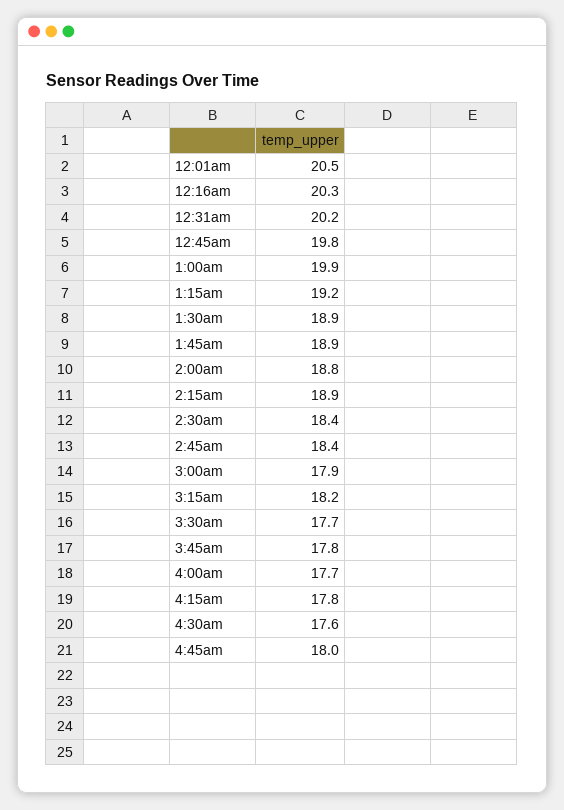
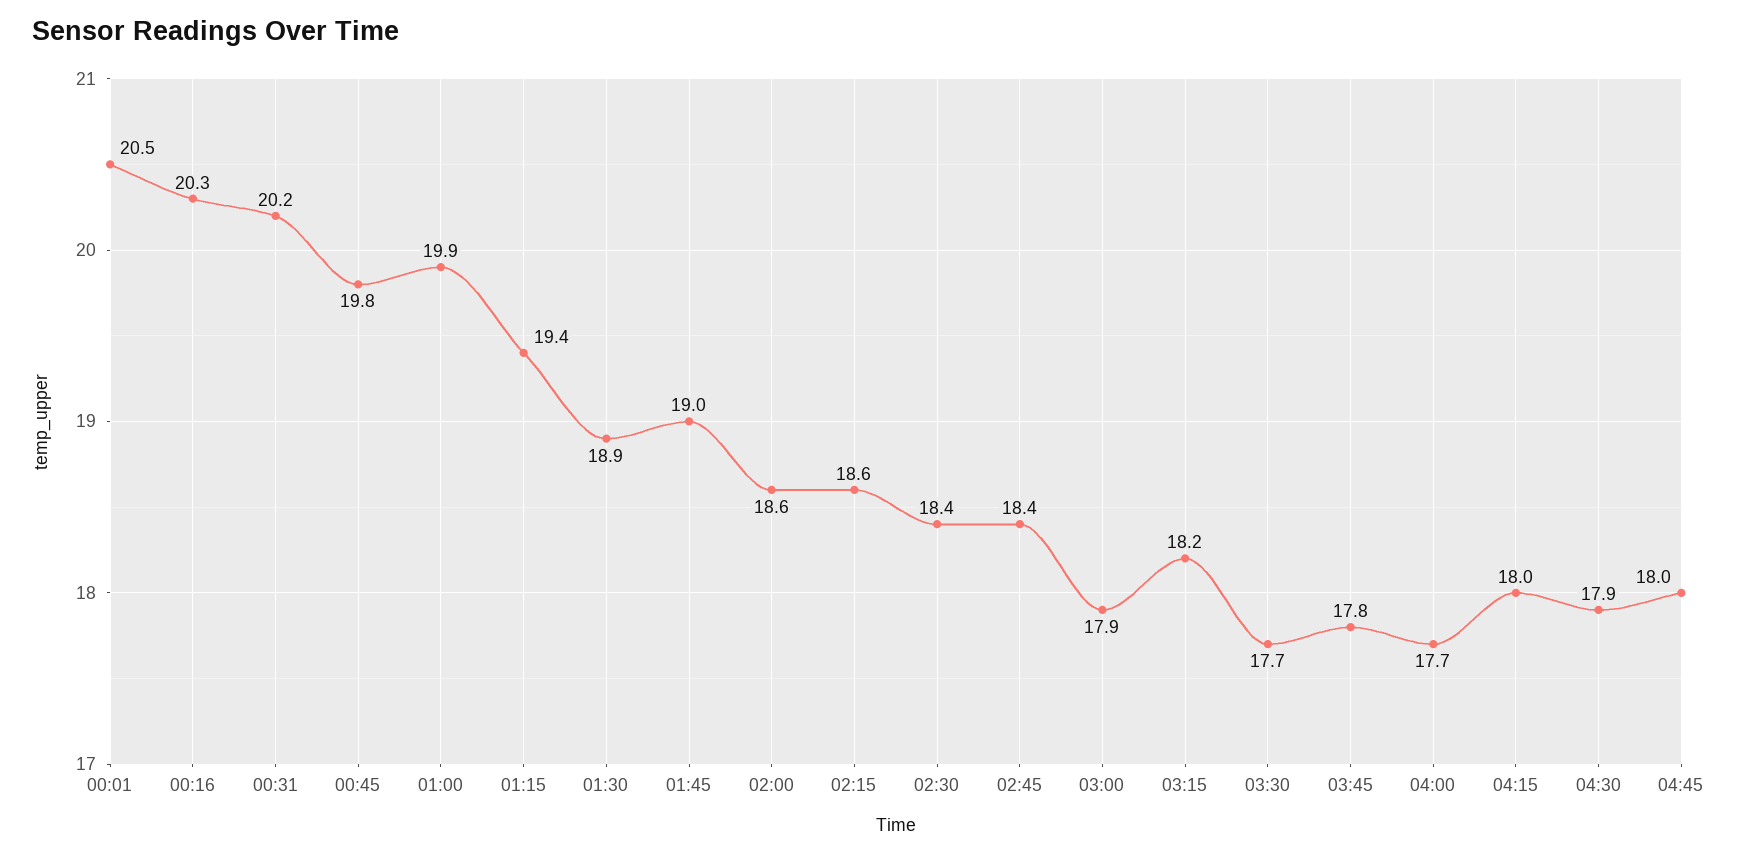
1:15am: 19.2 -> 19.4
1:45am: 18.9 -> 19
2:00am: 18.8 -> 18.6
2:15am: 18.9 -> 18.6
4:15am: 17.8 -> 18
4:30am: 17.6 -> 17.9

